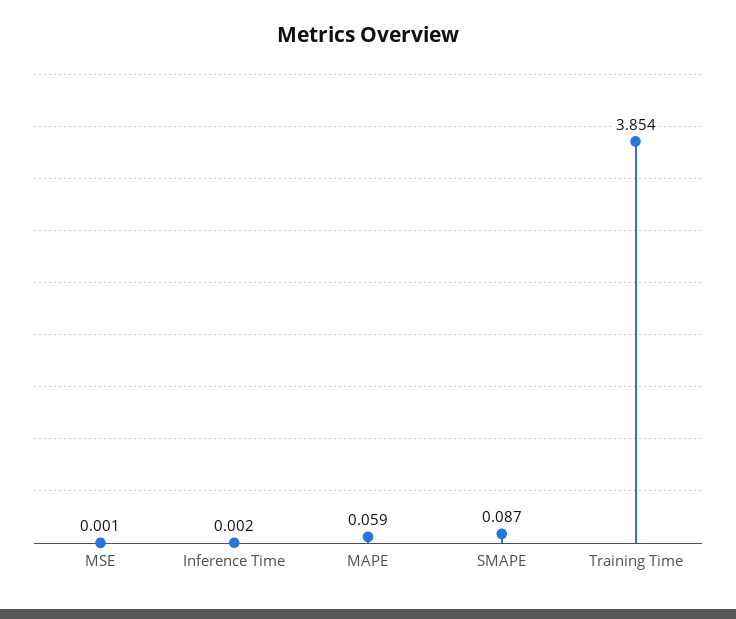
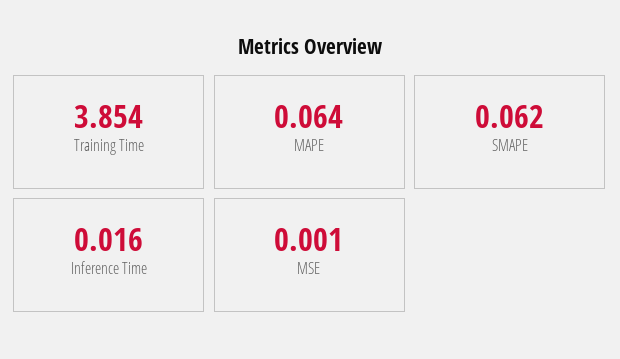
Inference Time: 0.002 -> 0.016
MAPE: 0.059 -> 0.064
SMAPE: 0.087 -> 0.062

